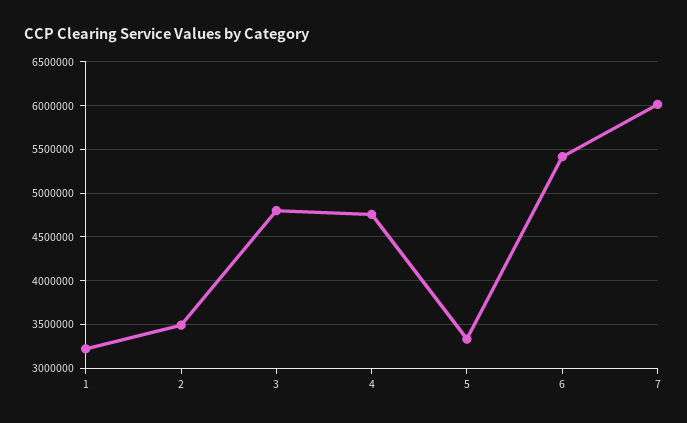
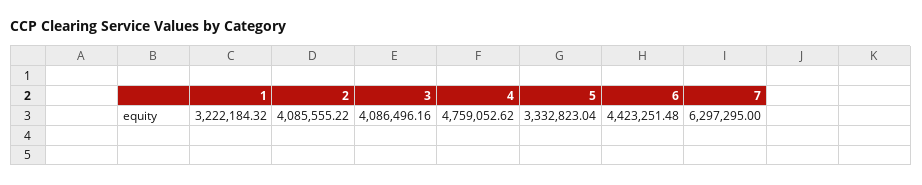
2: 3500000 -> 4085555.22
3: 4800000 -> 4086496.16
6: 5400000 -> 4423251.48
7: 6000000 -> 6297295

